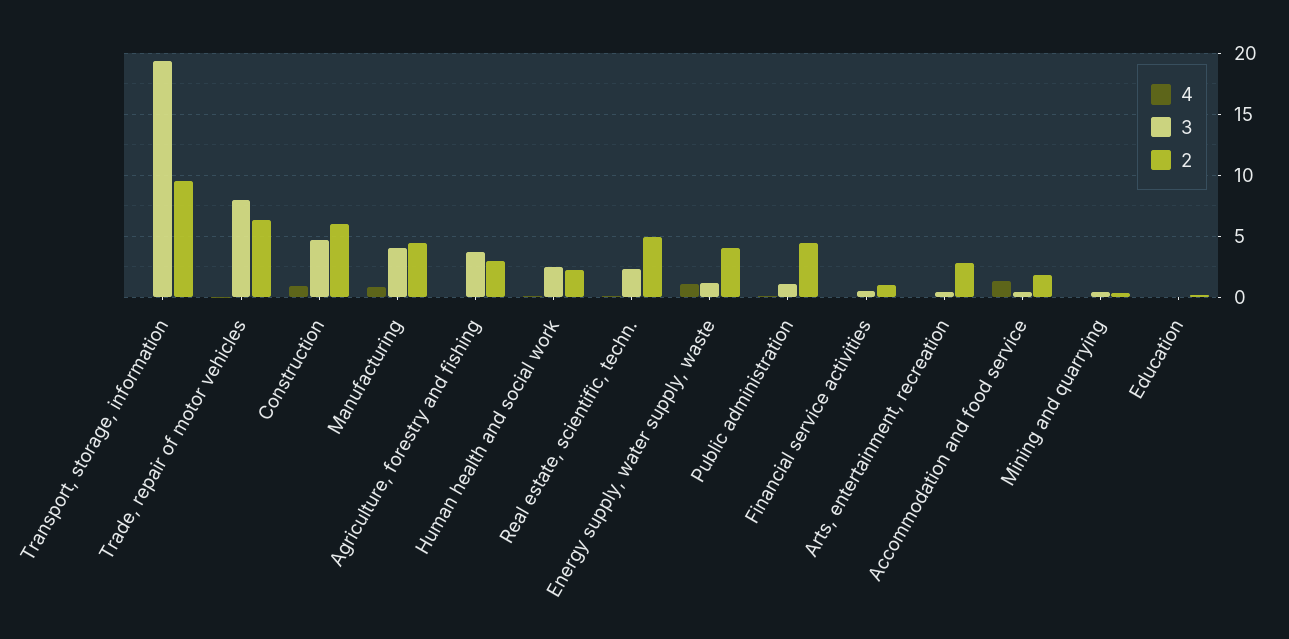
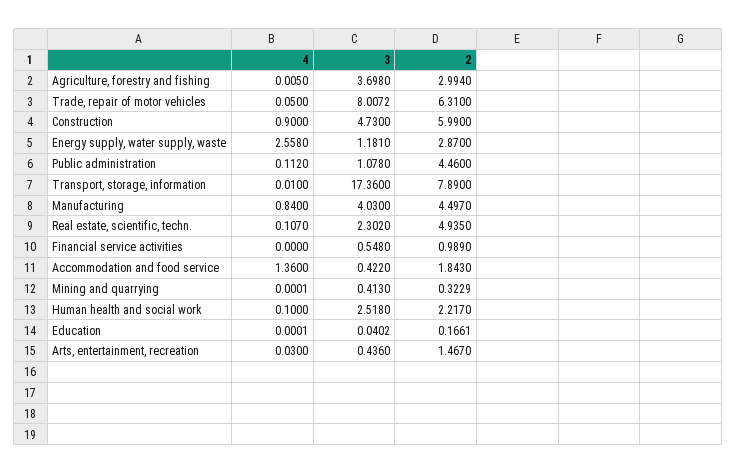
3, Transport, storage, information: 19.5 -> 17.36
2, Transport, storage, information: 9.5 -> 7.89
4, Energy supply, water supply, waste: 1 -> 2.558
2, Energy supply, water supply, waste: 4 -> 2.87
2, Arts, entertainment, recreation: 3 -> 1.467

